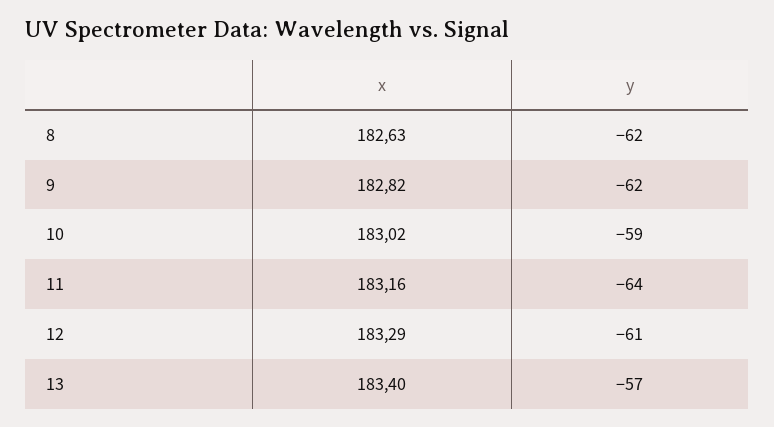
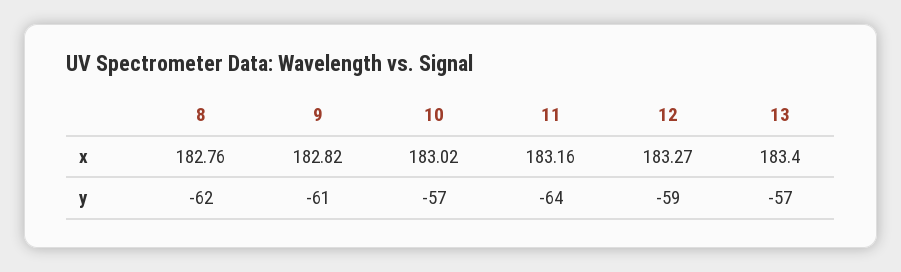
x, 8: 182.63 -> 182.76
y, 9: -62 -> -61
y, 10: -59 -> -57
x, 12: 183.29 -> 183.27
y, 12: -61 -> -59

